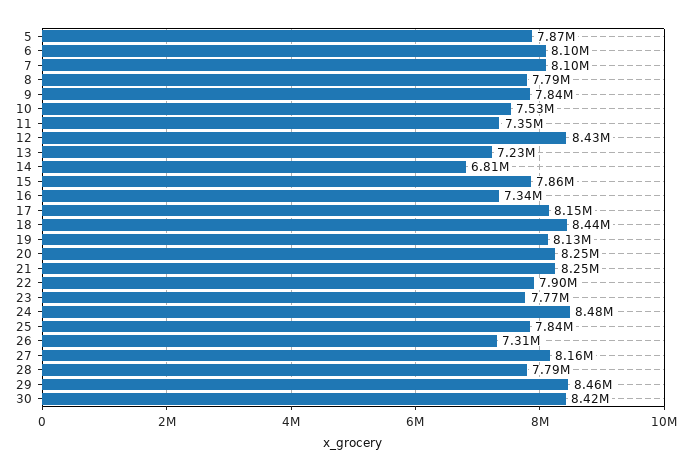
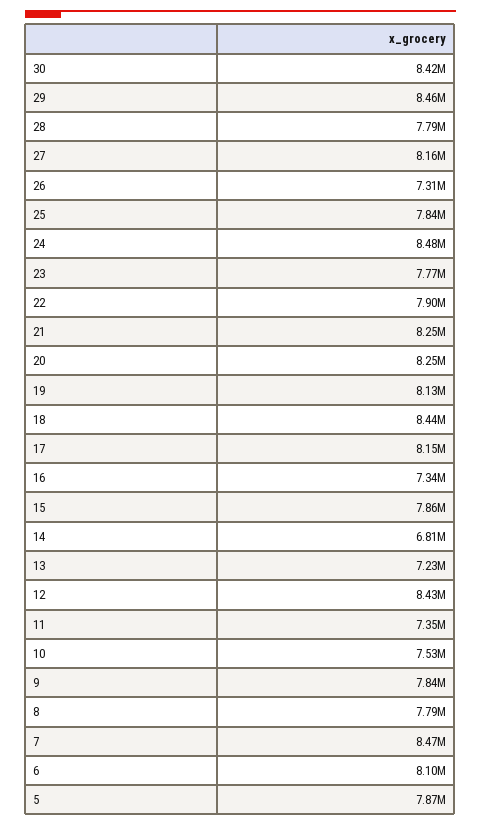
7: 8100000 -> 8470000

